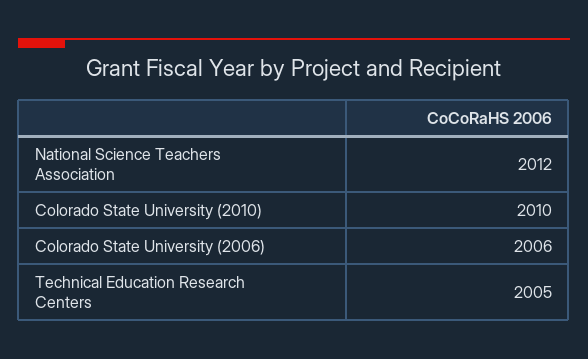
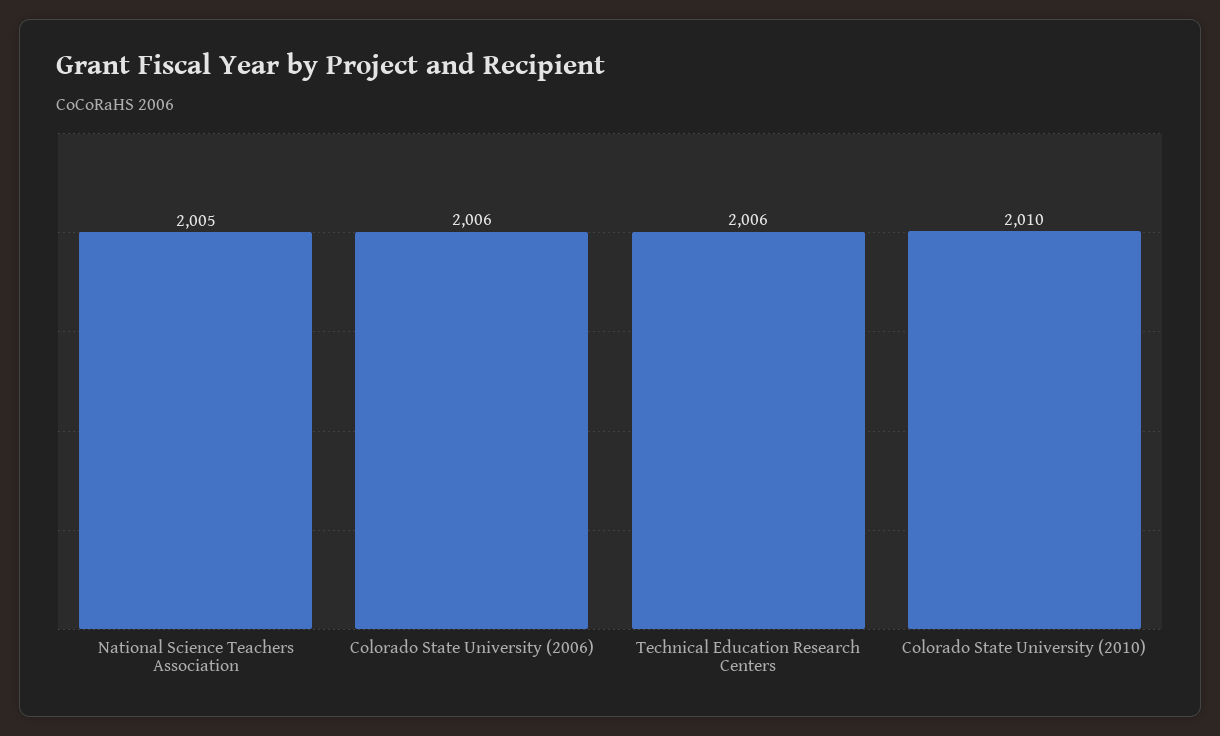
National Science Teachers Association: 2012 -> 2005
Technical Education Research Centers: 2005 -> 2006

